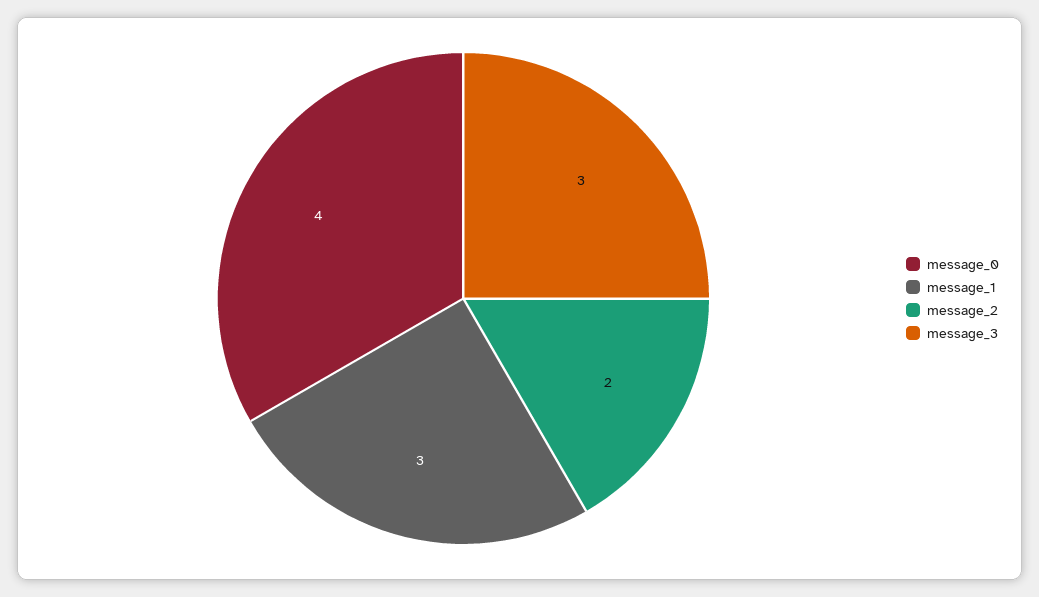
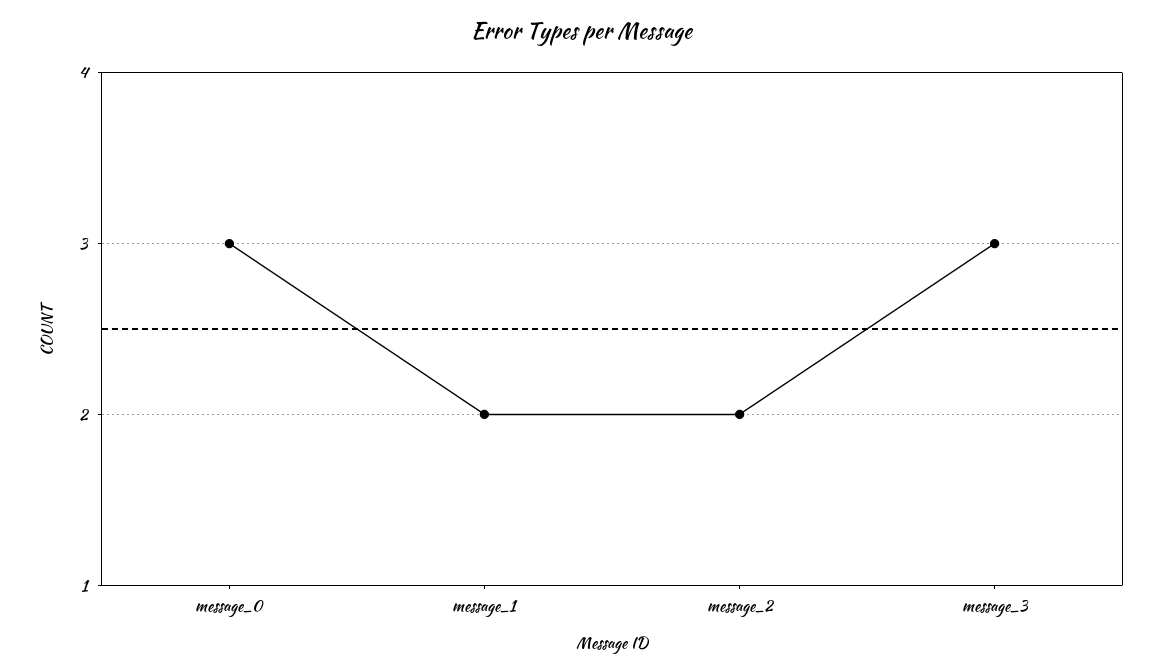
message_0: 4 -> 3
message_1: 3 -> 2

